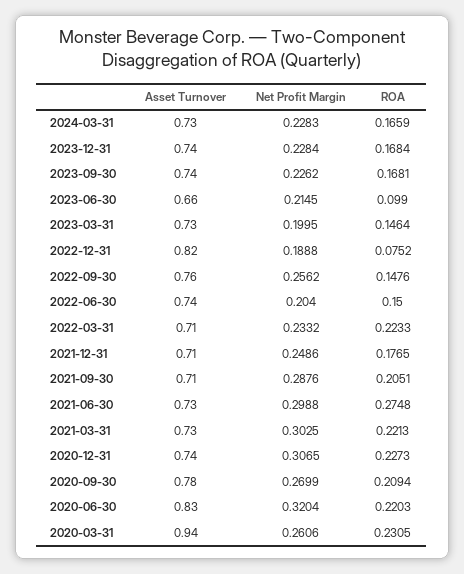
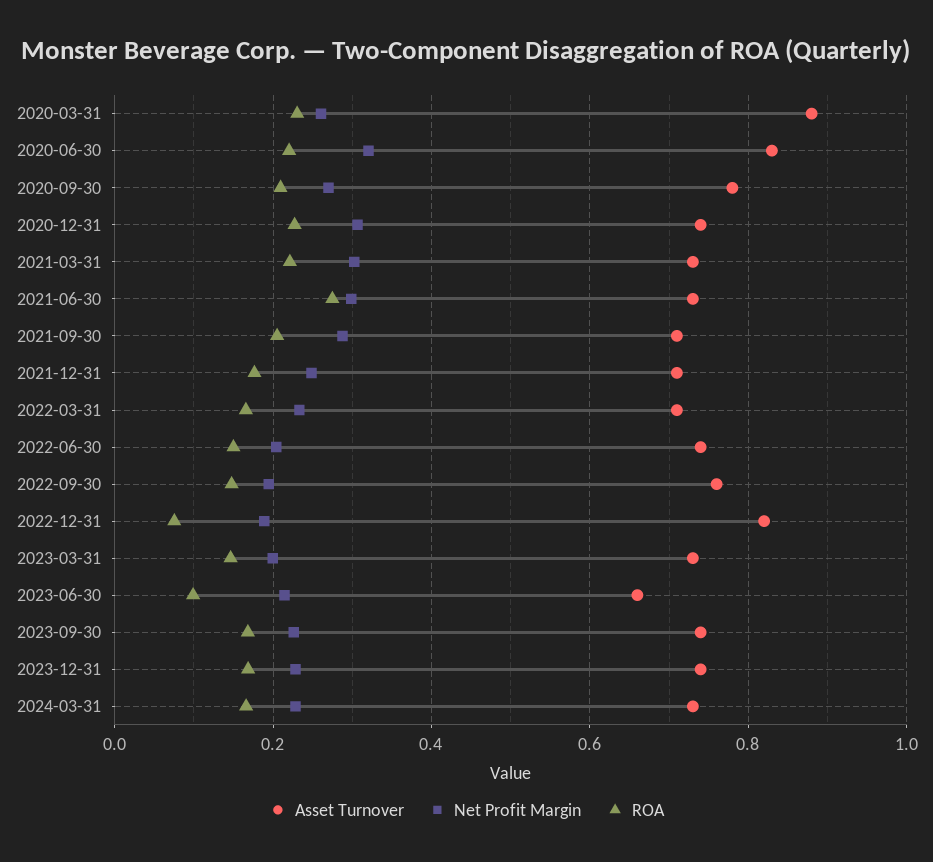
Net Profit Margin, 2022-09-30: 0.2562 -> 0.2
ROA, 2022-03-31: 0.2233 -> 0.16
Asset Turnover, 2020-03-31: 0.94 -> 0.88

